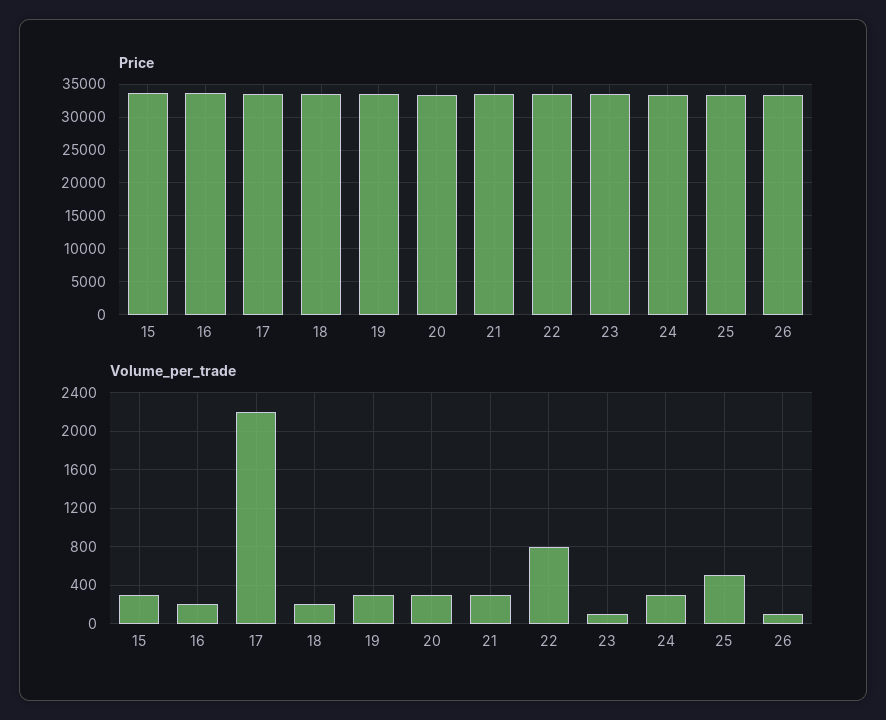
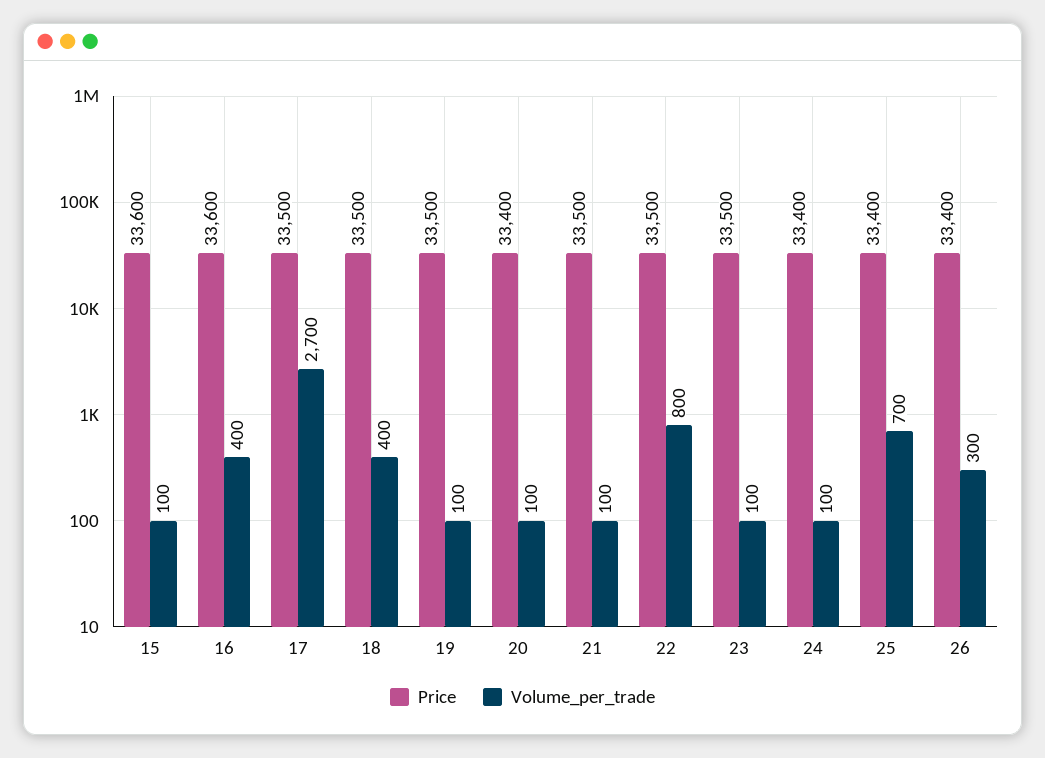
Volume_per_trade, 15: 300 -> 100
Volume_per_trade, 16: 200 -> 400
Volume_per_trade, 17: 2200 -> 2700
Volume_per_trade, 18: 200 -> 400
Volume_per_trade, 19: 300 -> 100
Volume_per_trade, 20: 300 -> 100
Volume_per_trade, 21: 300 -> 100
Volume_per_trade, 24: 300 -> 100
Volume_per_trade, 25: 500 -> 700
Volume_per_trade, 26: 100 -> 300

